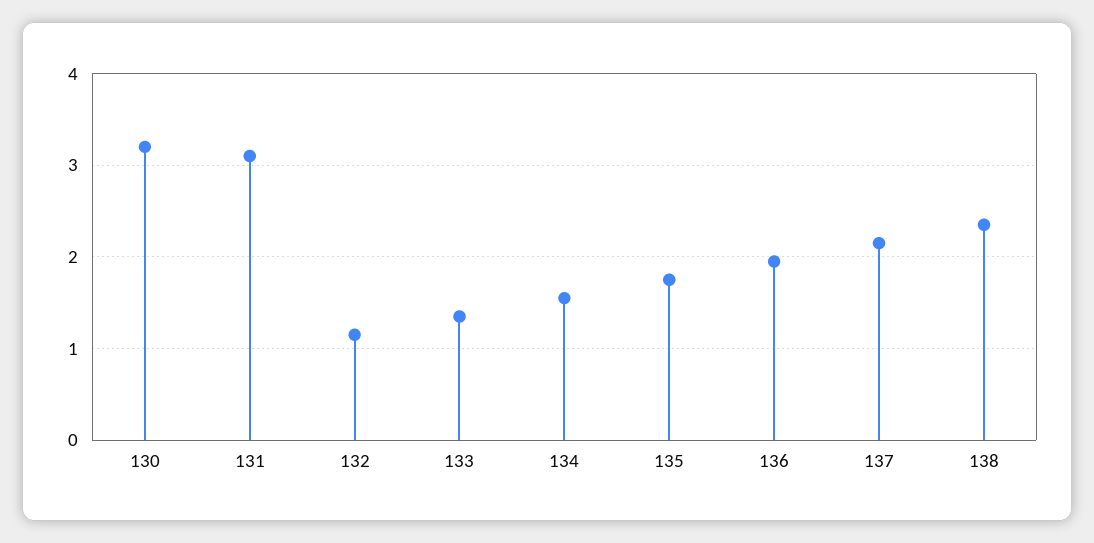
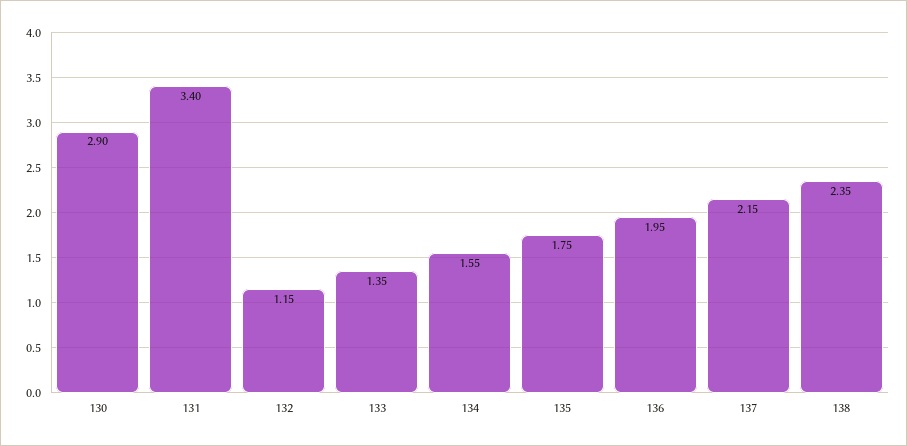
130: 3.2 -> 2.9
131: 3.1 -> 3.4

